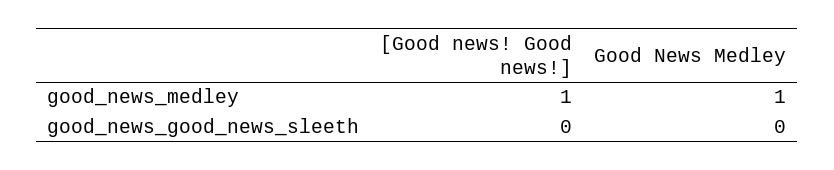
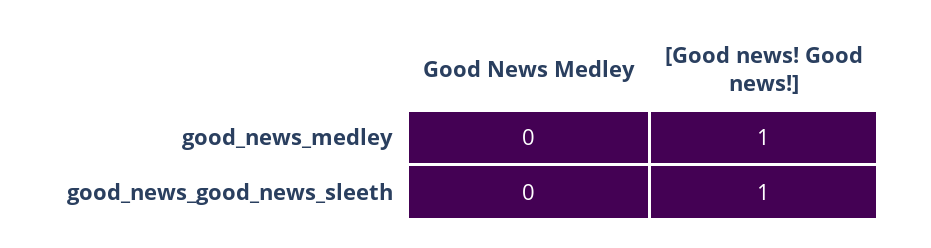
Good News Medley, good_news_medley: 1 -> 0
[Good news! Good news!], good_news_good_news_sleeth: 0 -> 1

